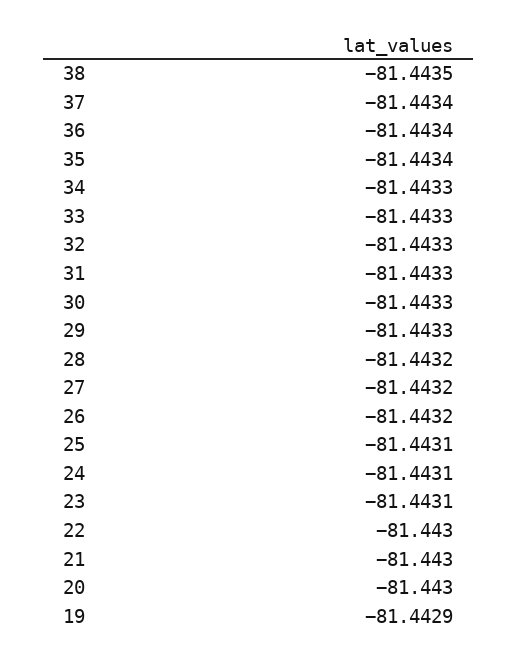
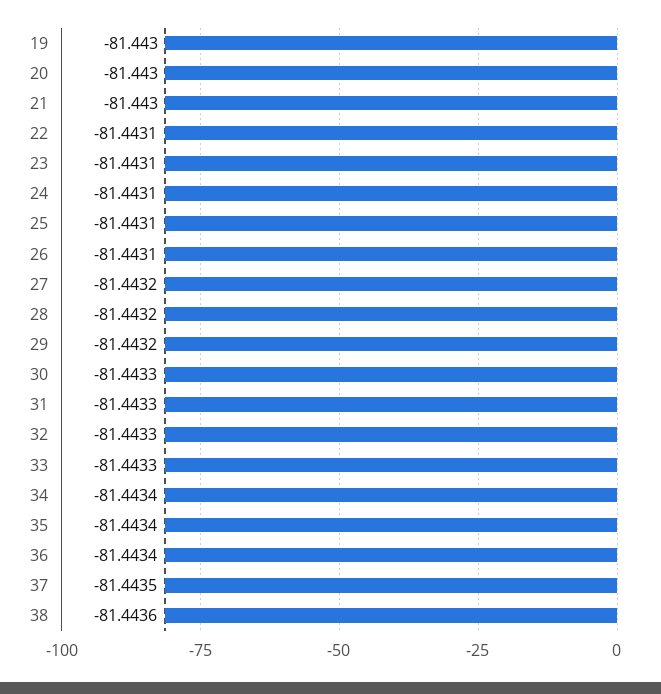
38: -81.4435 -> -81.4436
37: -81.4434 -> -81.4435
34: -81.4433 -> -81.4434
29: -81.4433 -> -81.4432
26: -81.4432 -> -81.4431
22: -81.443 -> -81.4431
19: -81.4429 -> -81.443

